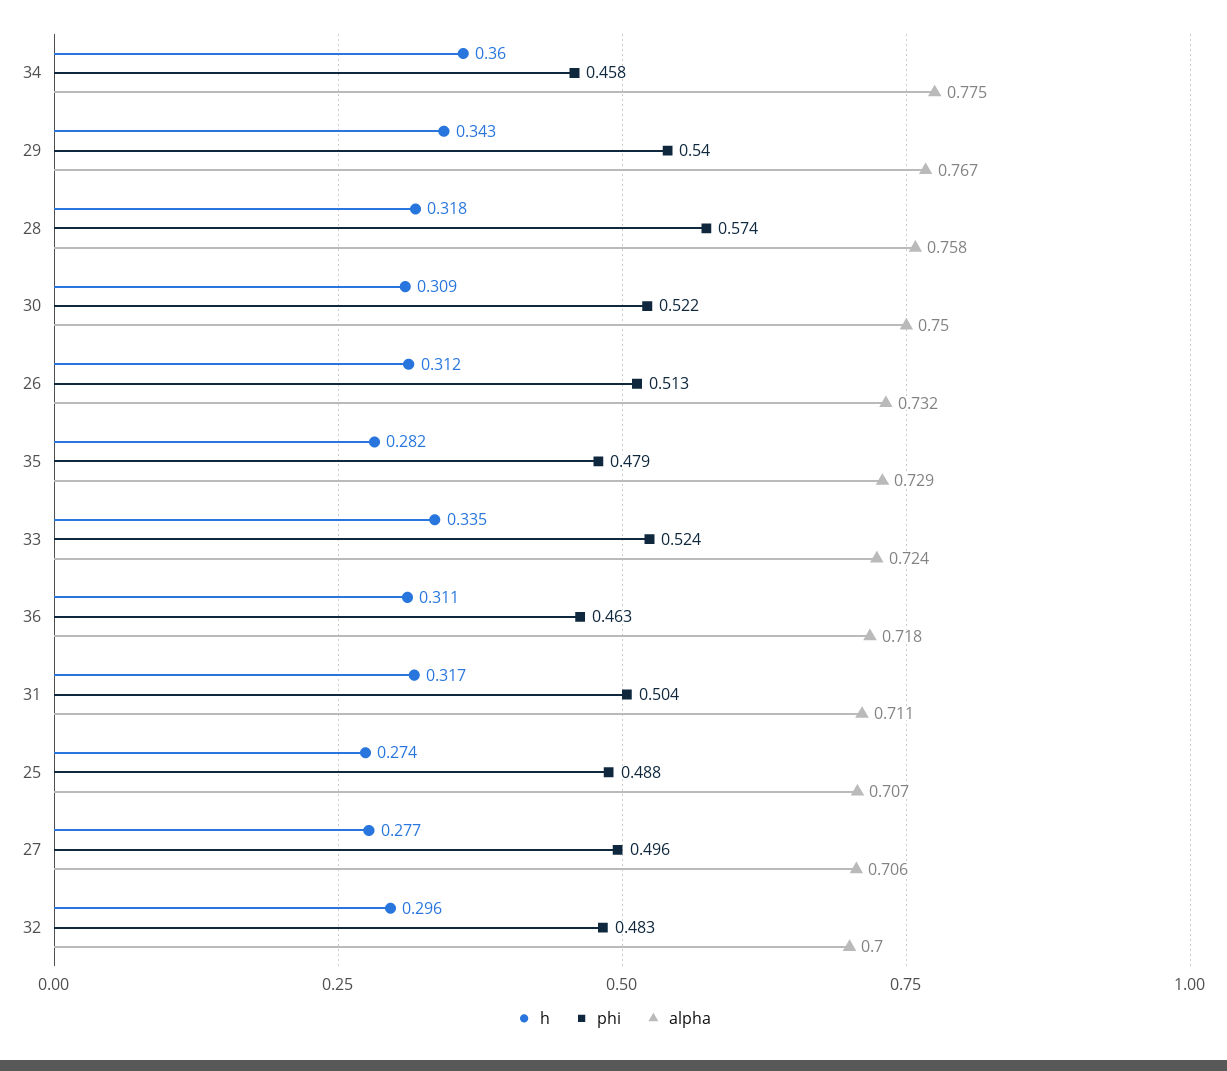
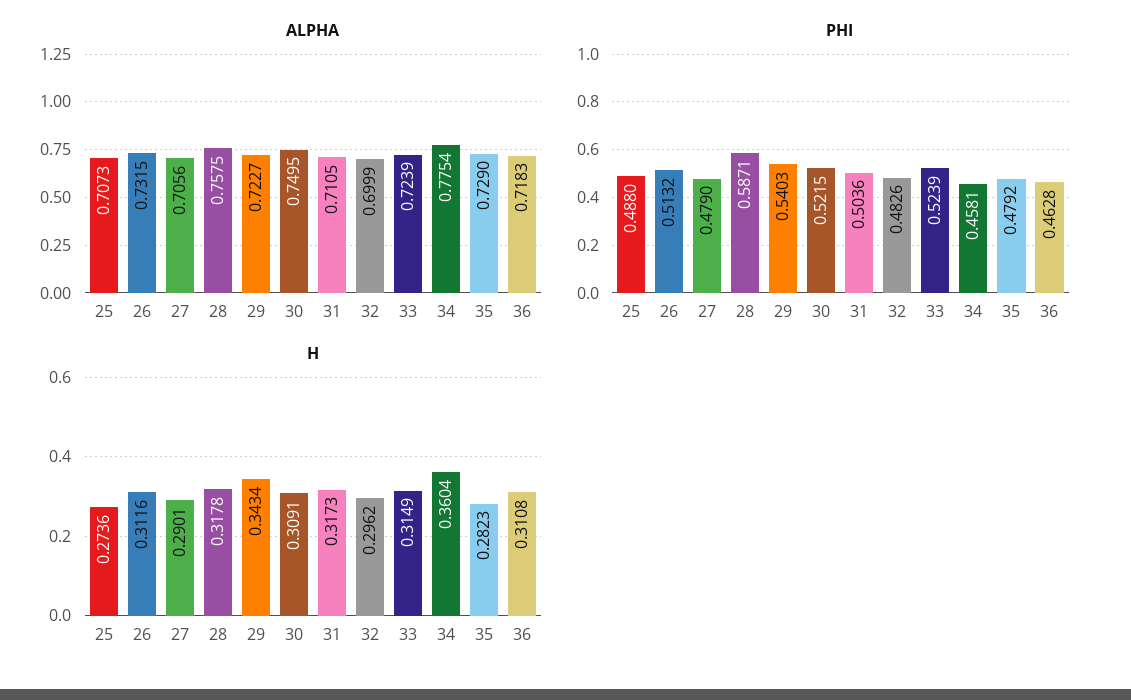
alpha, 29: 0.767 -> 0.7227
phi, 28: 0.574 -> 0.5871
h, 33: 0.335 -> 0.3149
h, 27: 0.277 -> 0.2901
phi, 27: 0.496 -> 0.479

